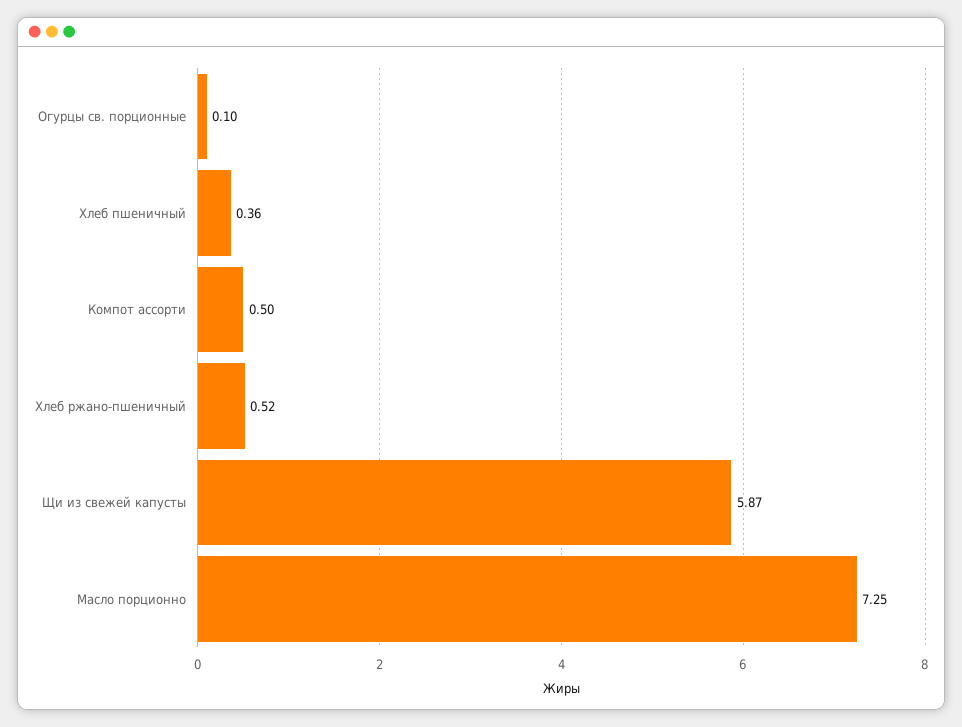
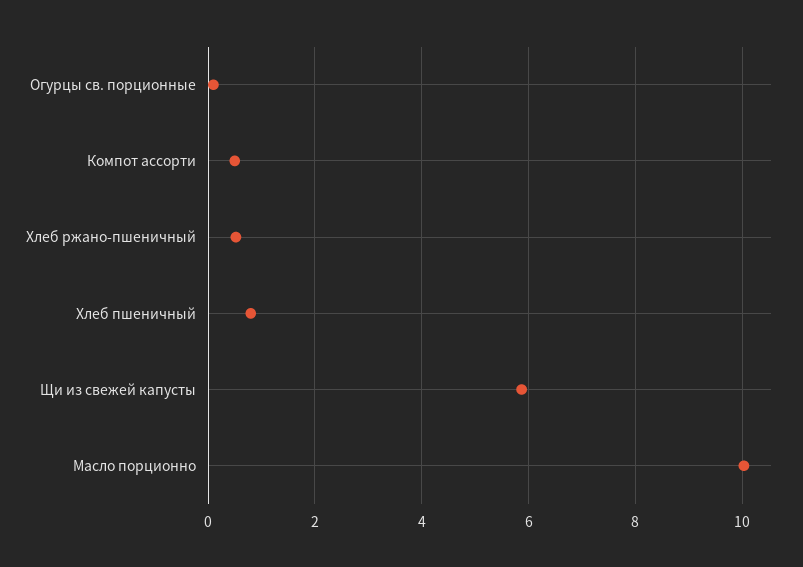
Хлеб пшеничный: 0.36 -> 0.8
Масло порционно: 7.25 -> 10

